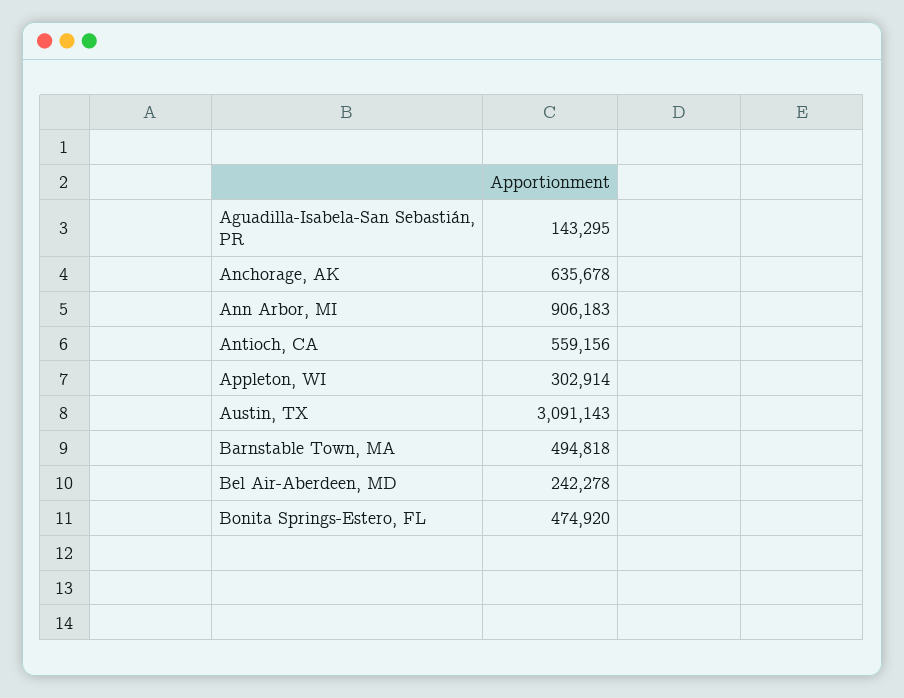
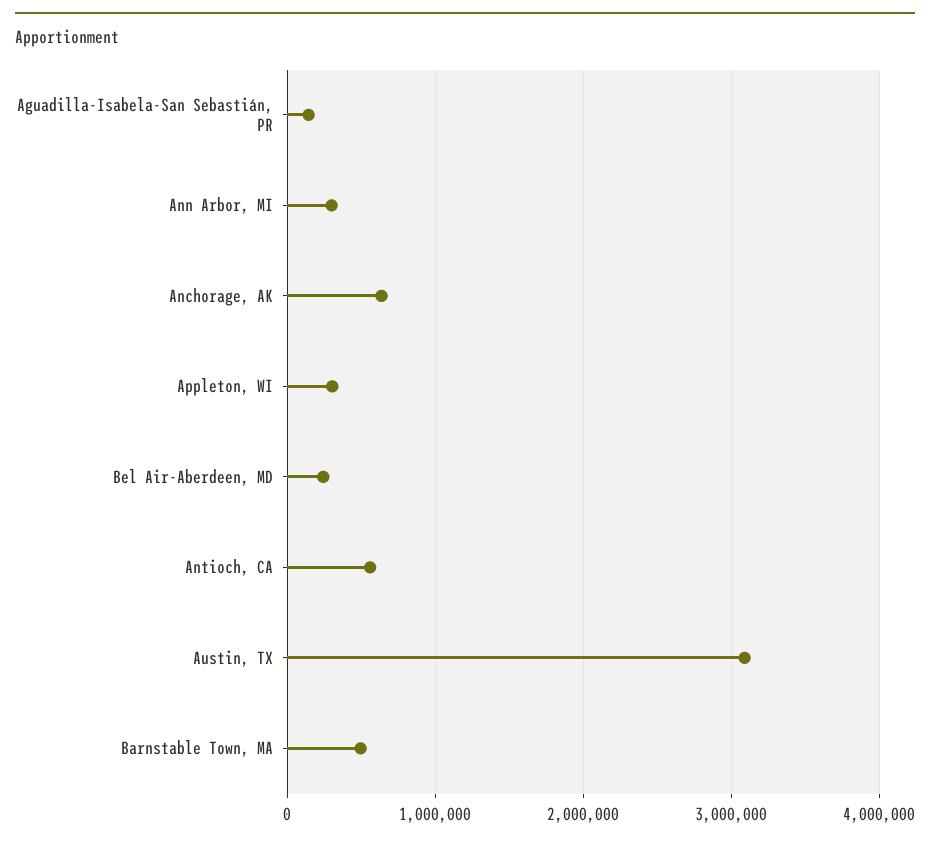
Ann Arbor, MI: 906183 -> 300000
Bonita Springs-Estero, FL: 474920 -> none

